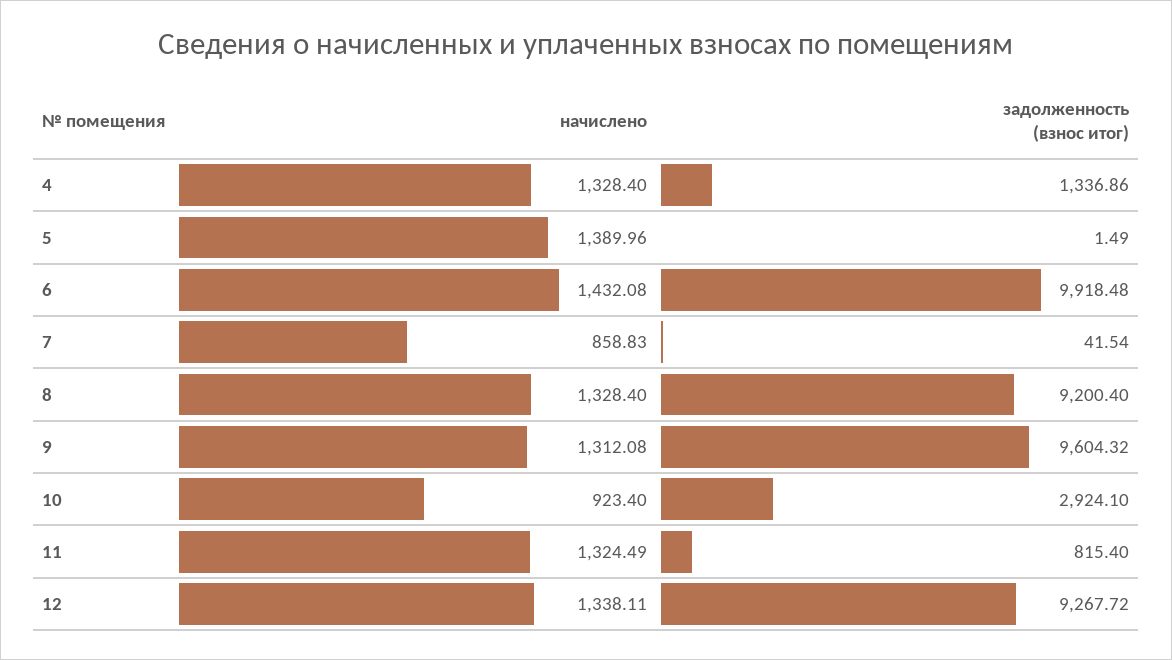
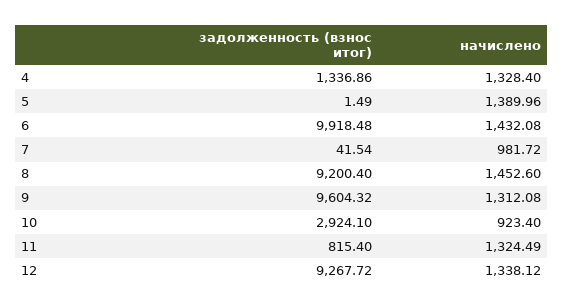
начислено, 7: 858.83 -> 981.72
начислено, 8: 1328.4 -> 1452.6
начислено, 12: 1338.11 -> 1338.12

